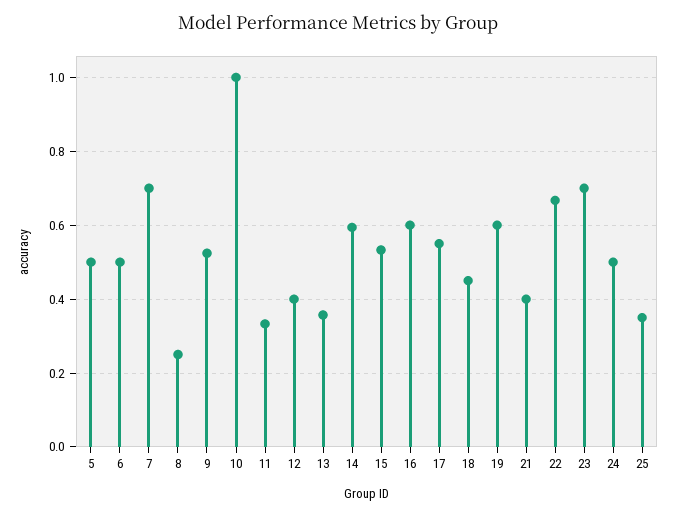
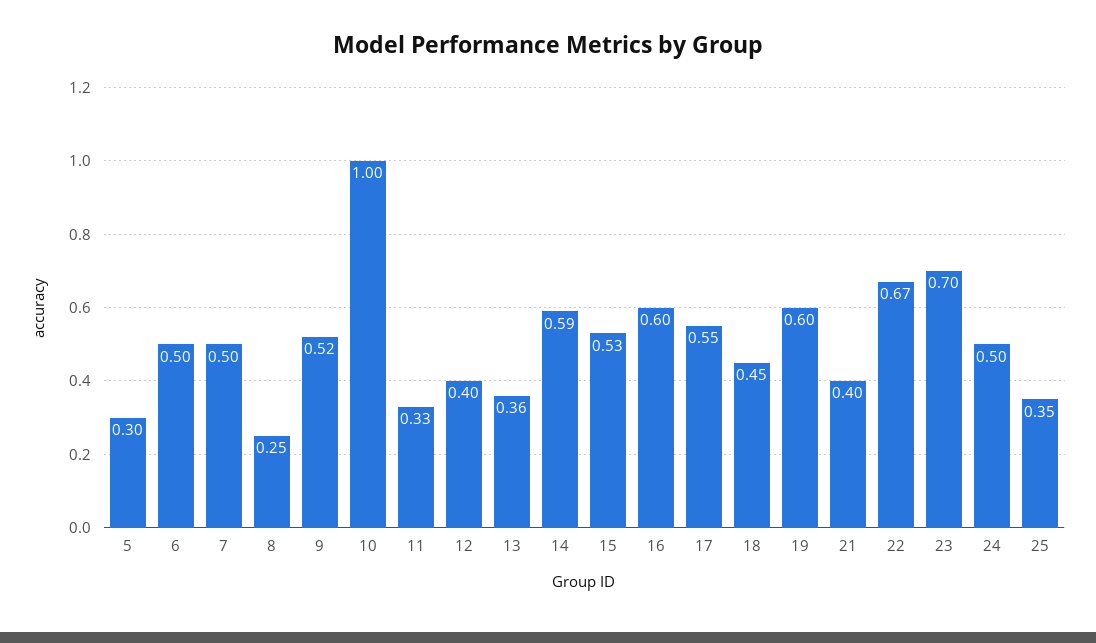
5: 0.5 -> 0.3
7: 0.7 -> 0.5

